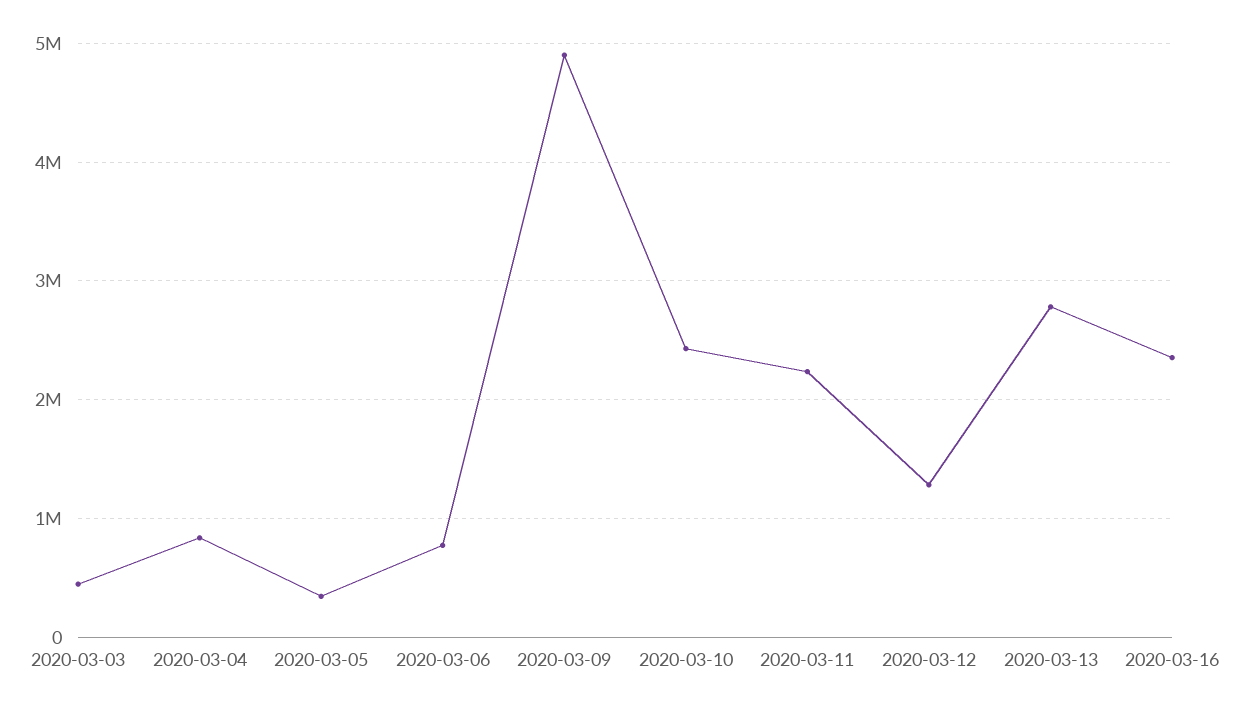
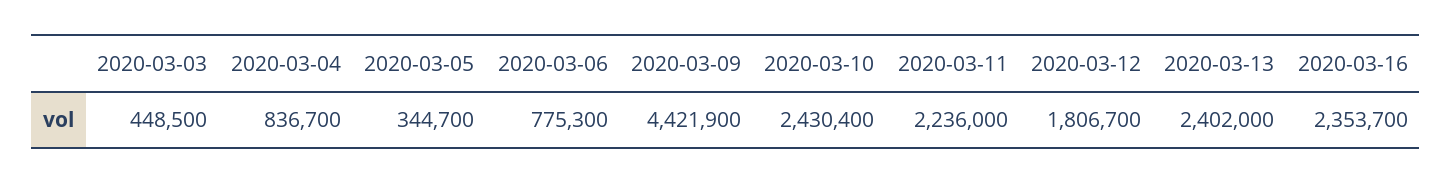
2020-03-09: 4900000 -> 4421900
2020-03-12: 1300000 -> 1806700
2020-03-13: 2800000 -> 2402000

